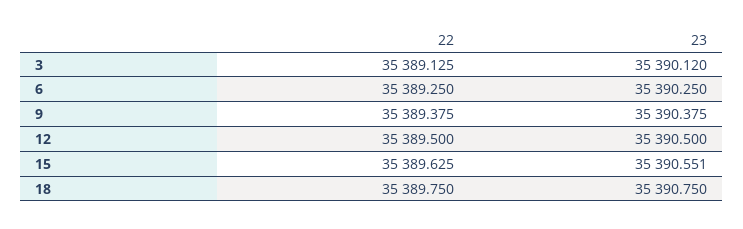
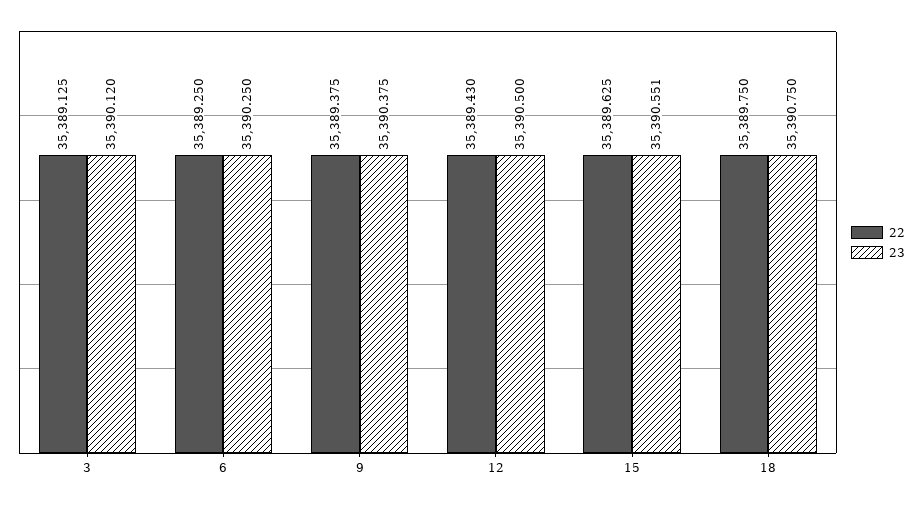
22, 12: 35389.5 -> 35389.43

